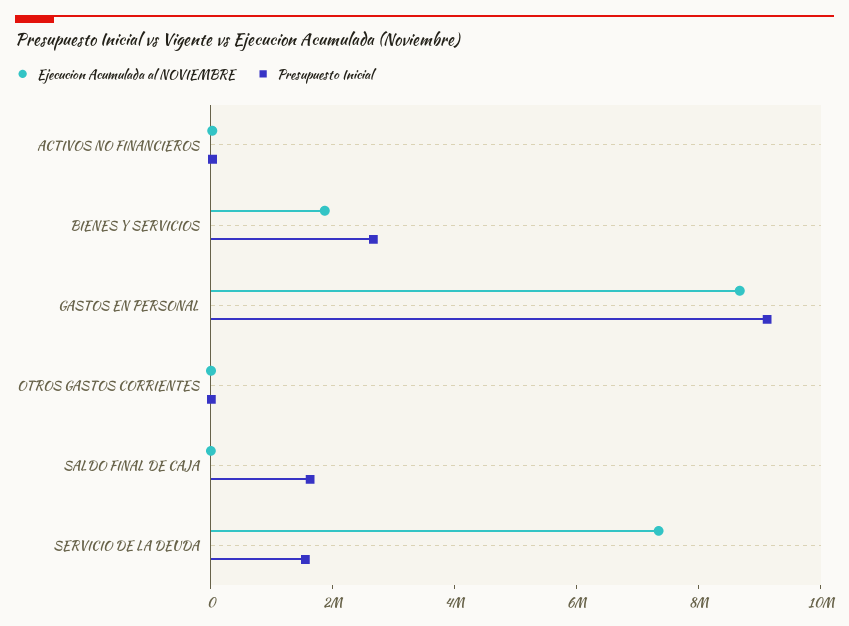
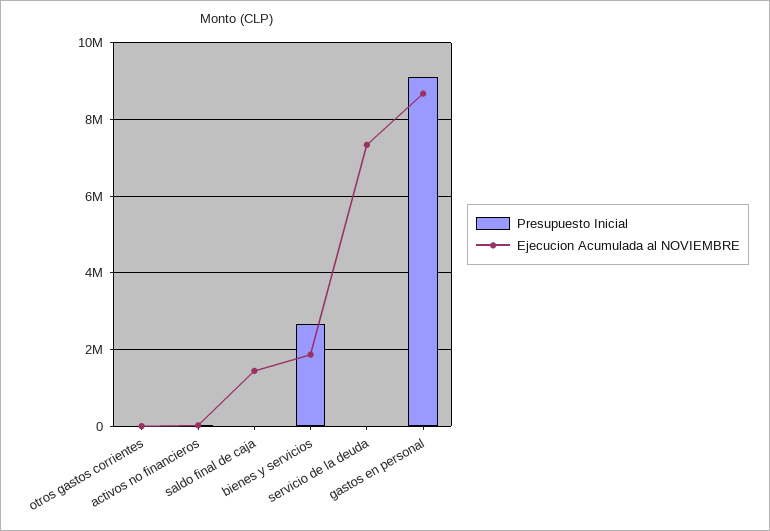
Ejecucion Acumulada al NOVIEMBRE, SALDO FINAL DE CAJA: 0 -> 1400000
Presupuesto Inicial, SALDO FINAL DE CAJA: 1500000 -> 0
Presupuesto Inicial, SERVICIO DE LA DEUDA: 1500000 -> 0

